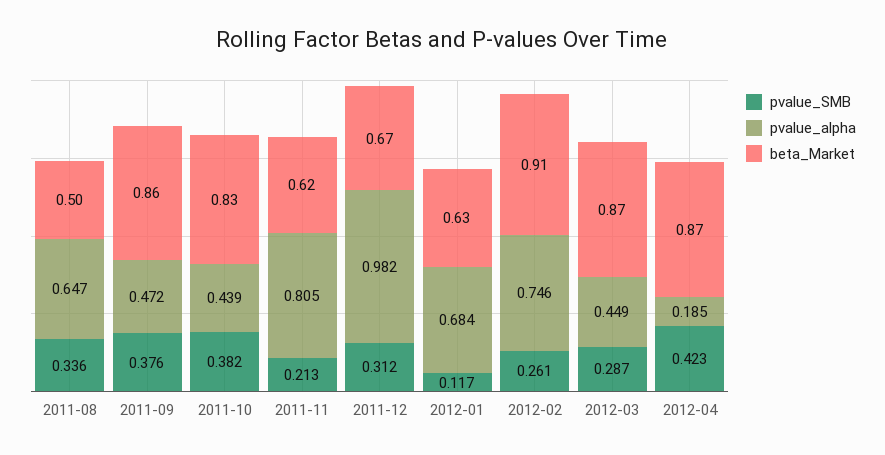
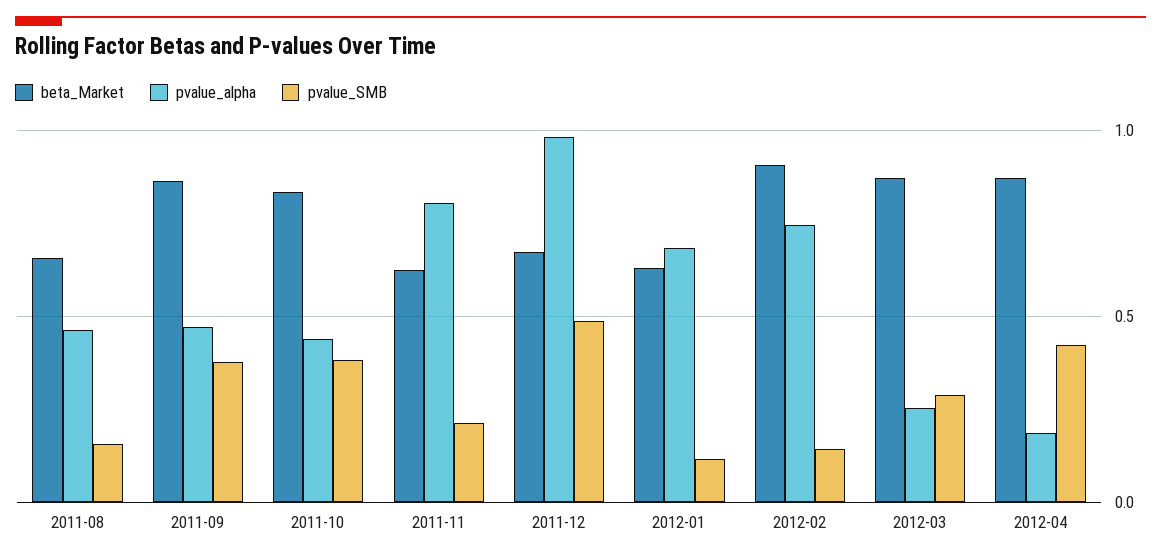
pvalue_SMB, 2011-08: 0.336 -> 0.15
pvalue_alpha, 2011-08: 0.647 -> 0.45
beta_Market, 2011-08: 0.5 -> 0.65
pvalue_SMB, 2011-12: 0.312 -> 0.5
pvalue_SMB, 2012-02: 0.261 -> 0.15
pvalue_alpha, 2012-03: 0.449 -> 0.25

